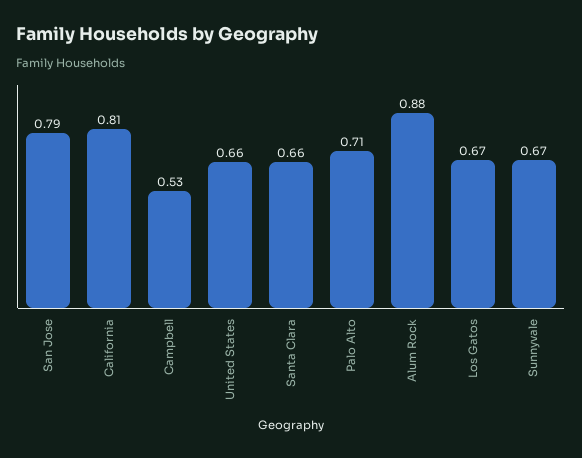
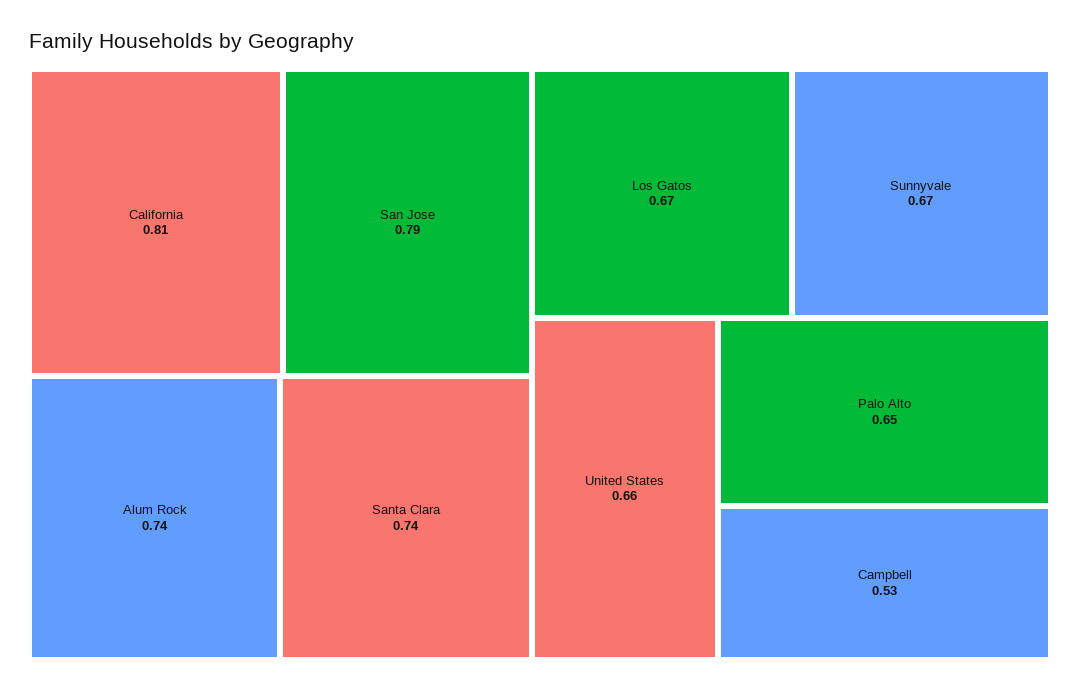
Santa Clara: 0.66 -> 0.74
Palo Alto: 0.71 -> 0.65
Alum Rock: 0.88 -> 0.74

